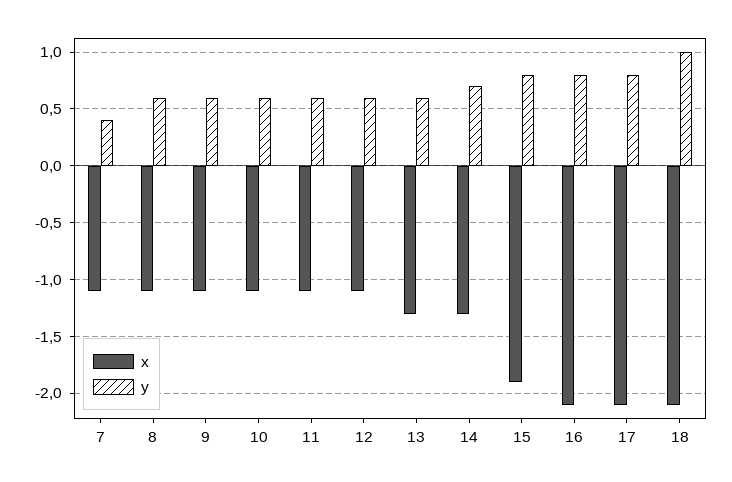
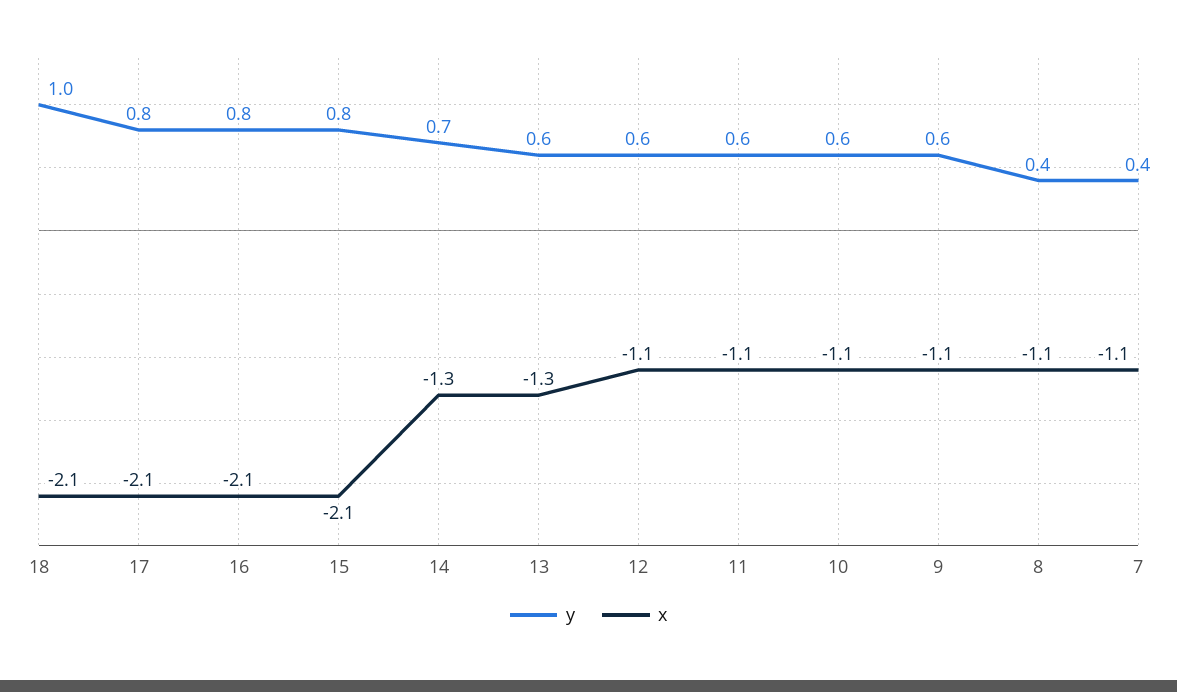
y, 8: 0.6 -> 0.4
x, 15: -1.9 -> -2.1

